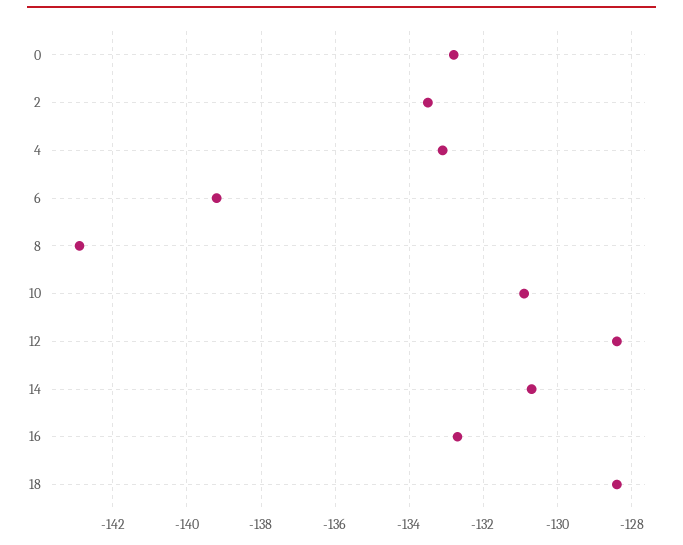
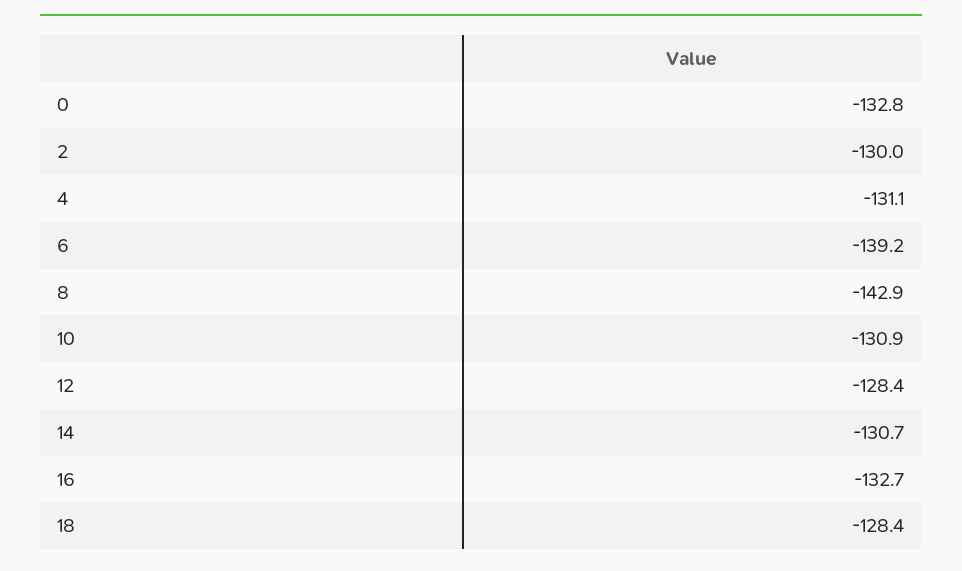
2: -133.5 -> -130
4: -133 -> -131.1

